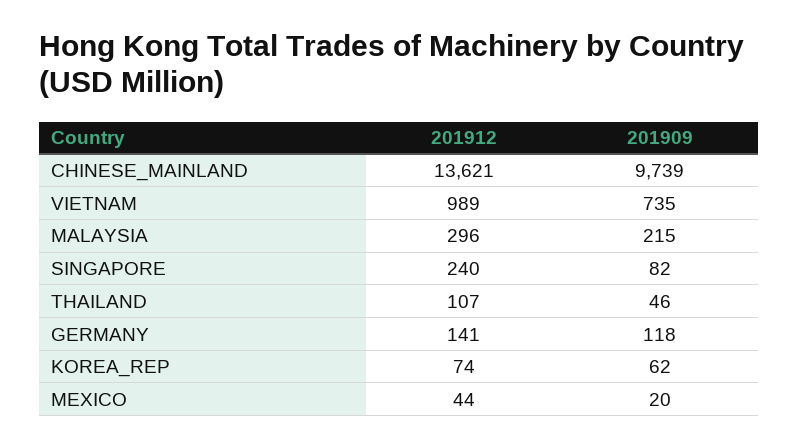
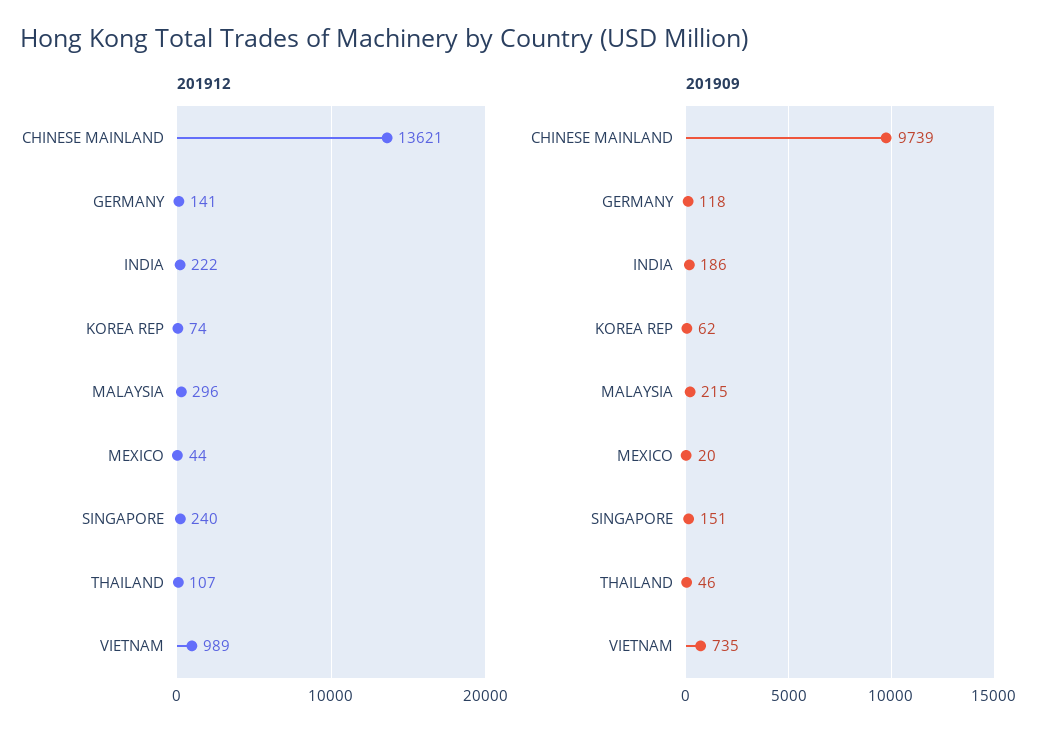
201909, SINGAPORE: 82 -> 151
201912, INDIA: none -> 222
201909, INDIA: none -> 186

